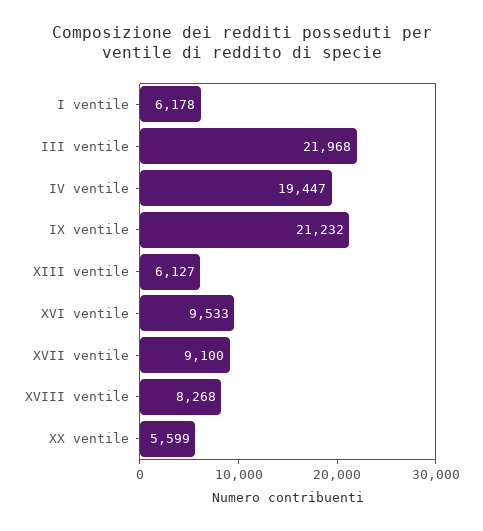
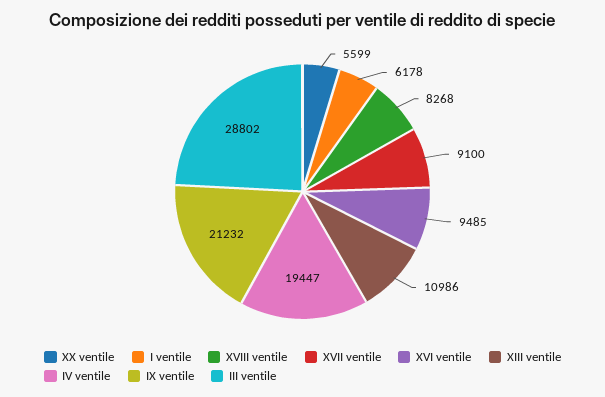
III ventile: 21968 -> 28802
XIII ventile: 6127 -> 10986
XVI ventile: 9533 -> 9485

